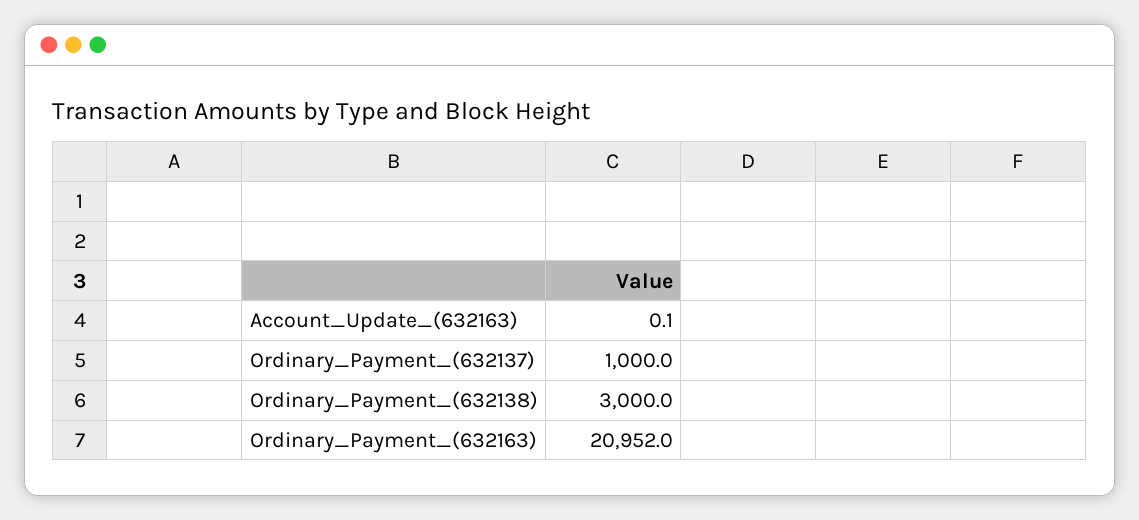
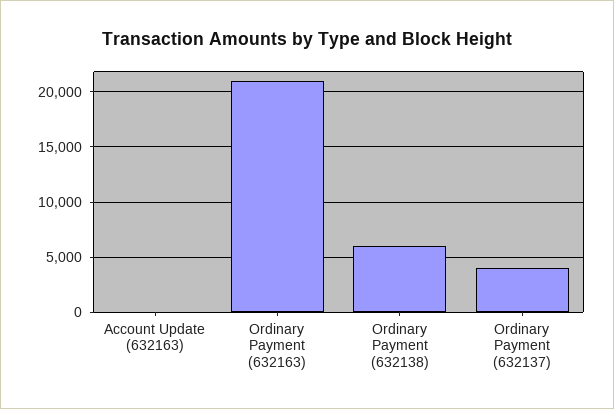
Ordinary_Payment_(632137): 1000 -> 4000
Ordinary_Payment_(632138): 3000 -> 6000

